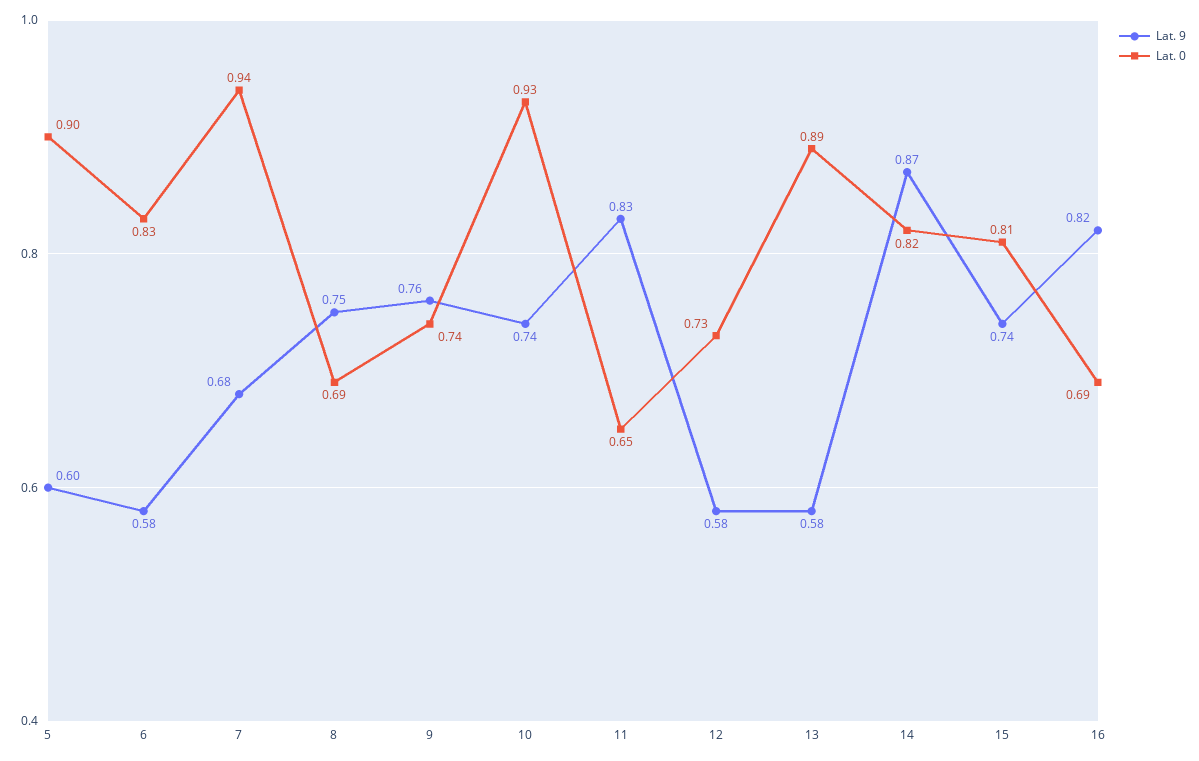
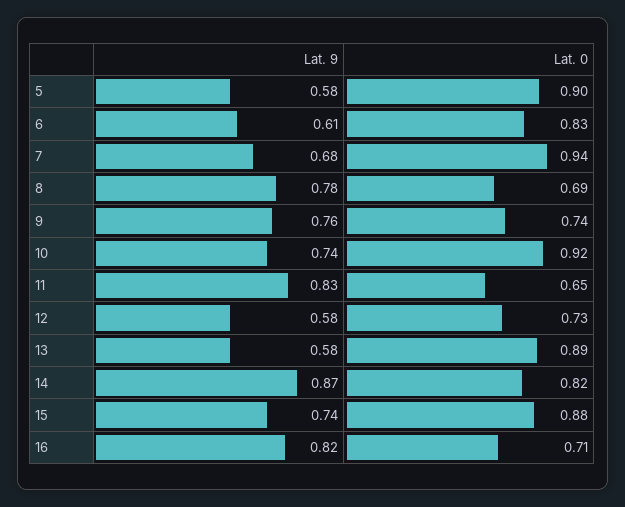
Lat. 9, 5: 0.6 -> 0.58
Lat. 9, 6: 0.58 -> 0.61
Lat. 9, 8: 0.75 -> 0.78
Lat. 0, 10: 0.93 -> 0.92
Lat. 0, 15: 0.81 -> 0.88
Lat. 0, 16: 0.69 -> 0.71

